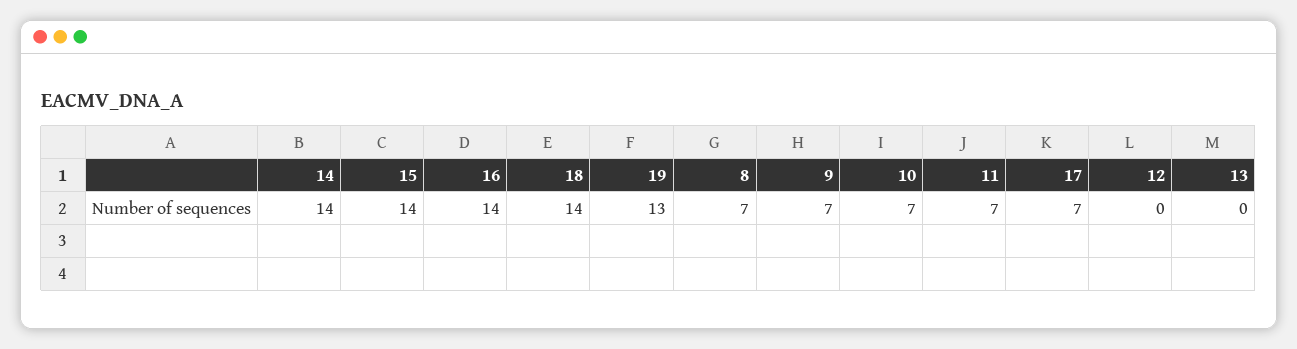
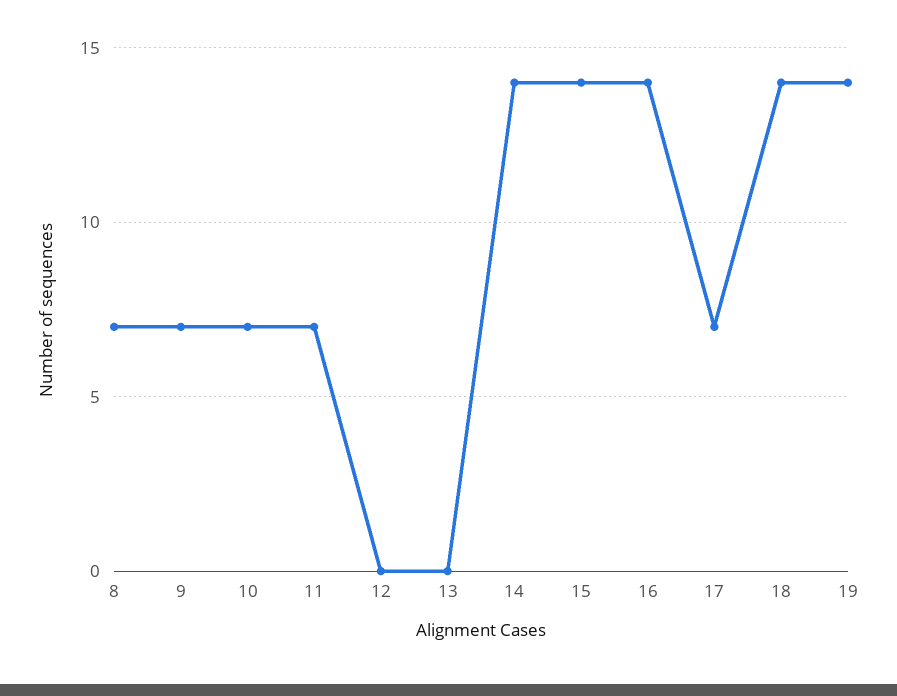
19: 13 -> 14

